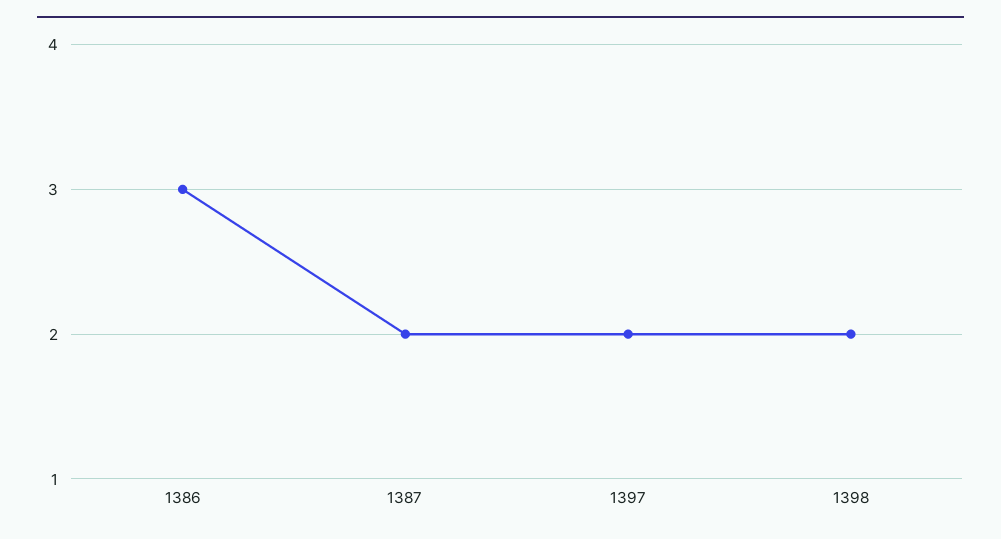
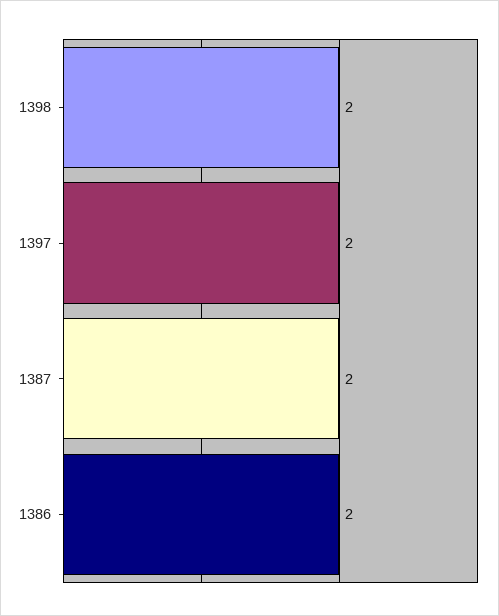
1386: 3 -> 2

